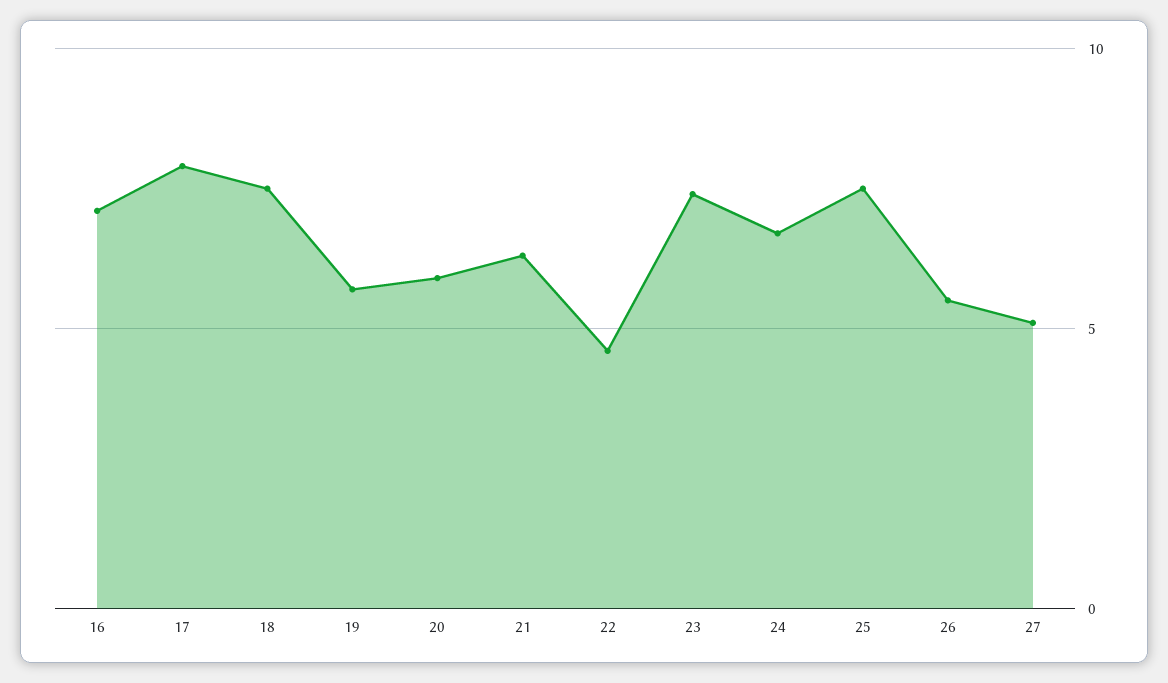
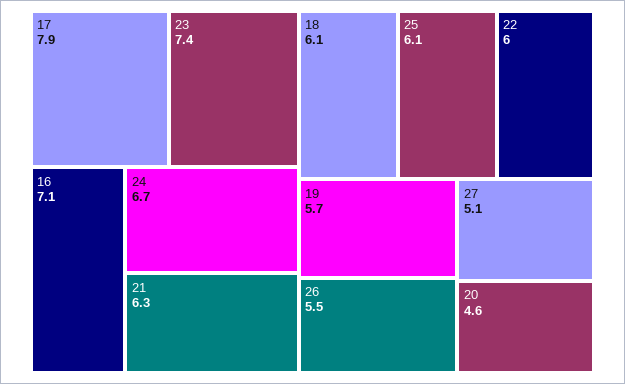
18: 7.5 -> 6.1
20: 6 -> 4.6
22: 4.5 -> 6
25: 7.5 -> 6.1

